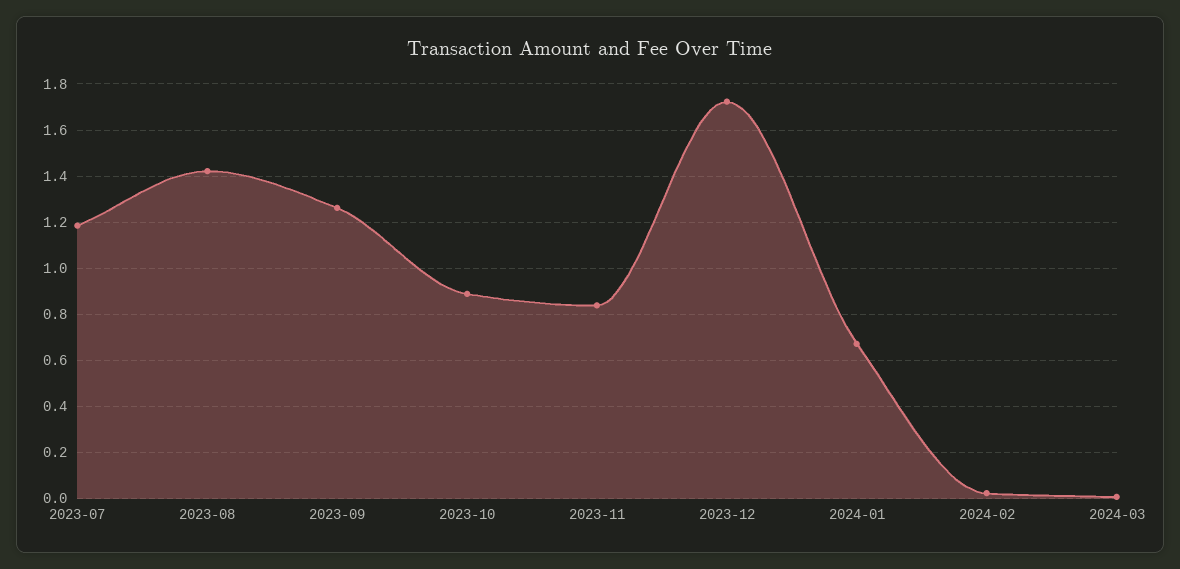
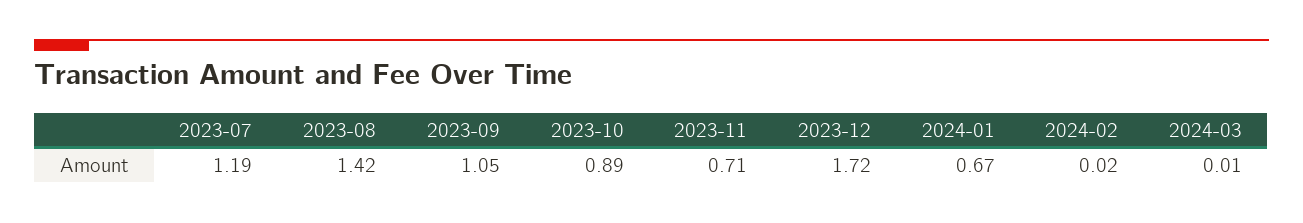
2023-09: 1.25 -> 1.05
2023-11: 0.85 -> 0.71

